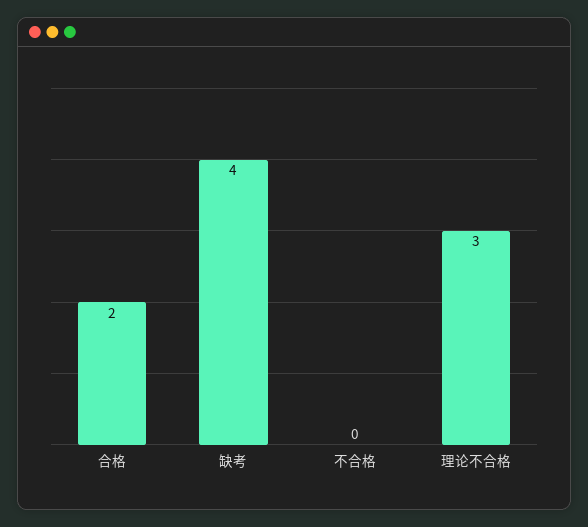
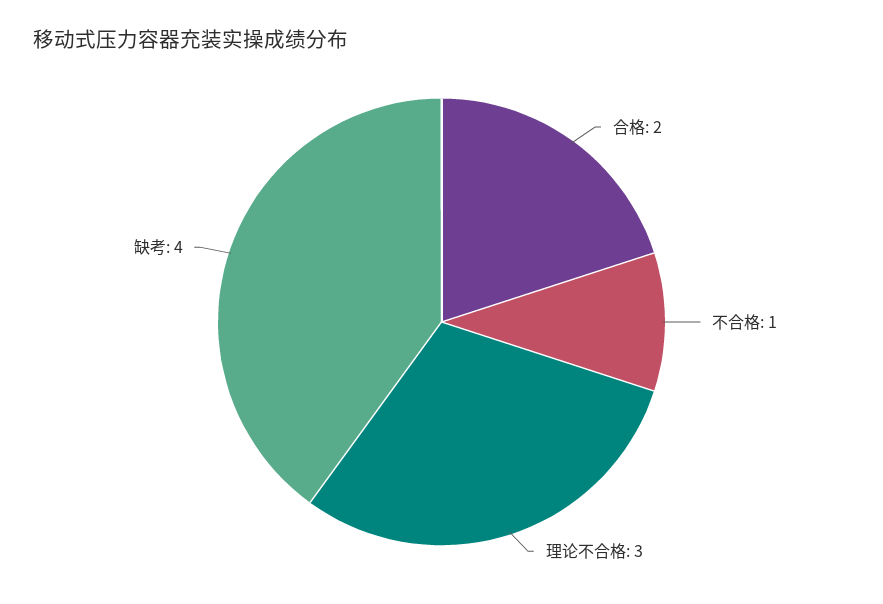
不合格: 0 -> 1

